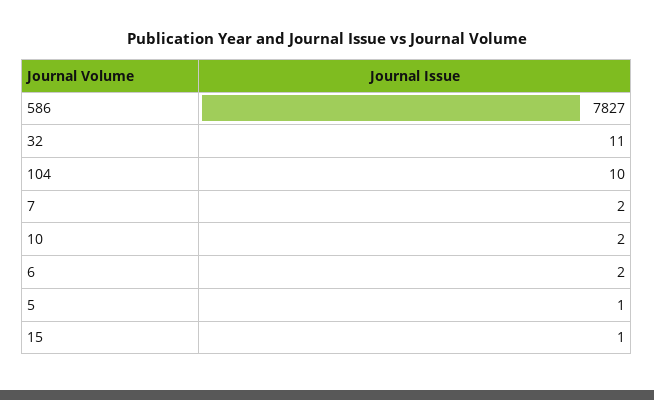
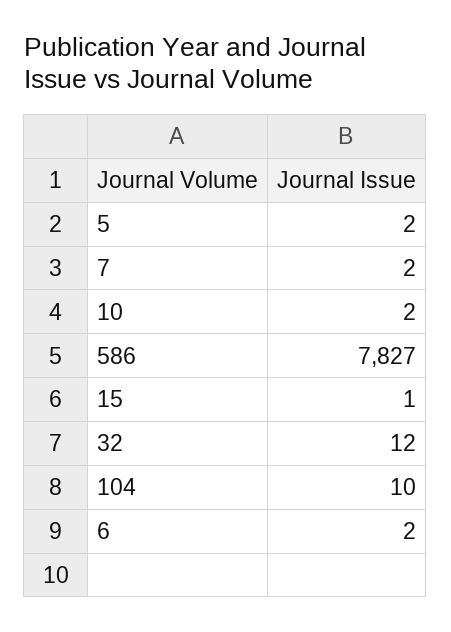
32: 11 -> 12
5: 1 -> 2

